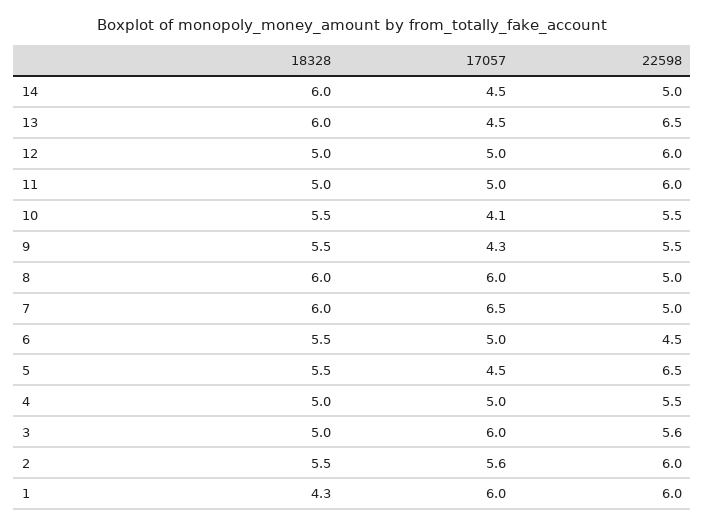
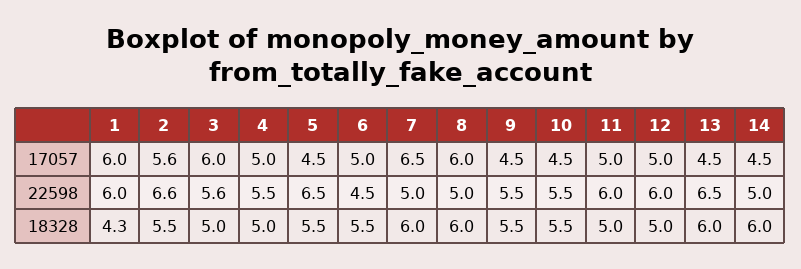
17057, 10: 4.1 -> 4.5
17057, 9: 4.3 -> 4.5
22598, 2: 6 -> 6.6

